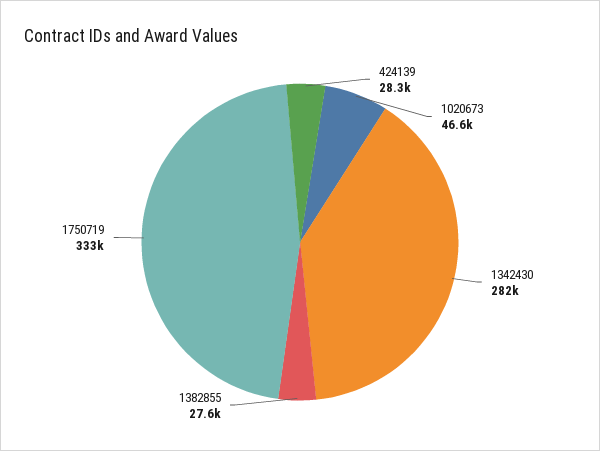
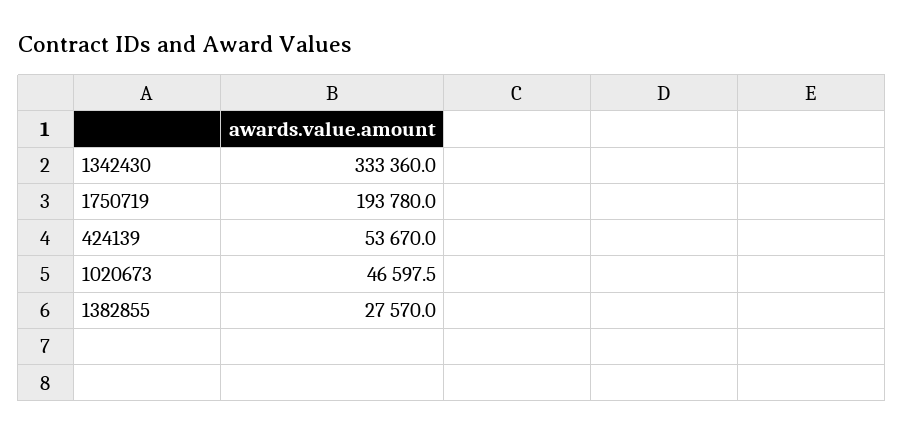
424139: 28300 -> 53670
1342430: 282000 -> 333360
1750719: 333000 -> 193780

